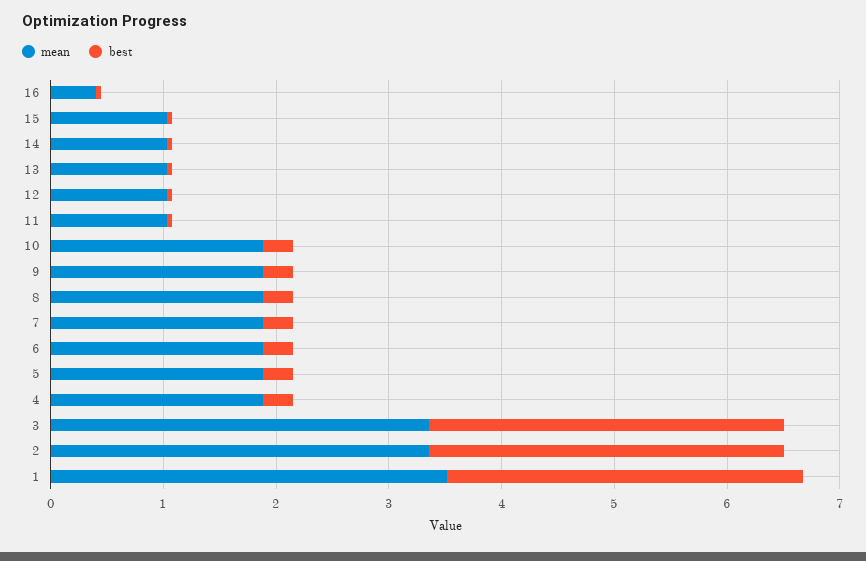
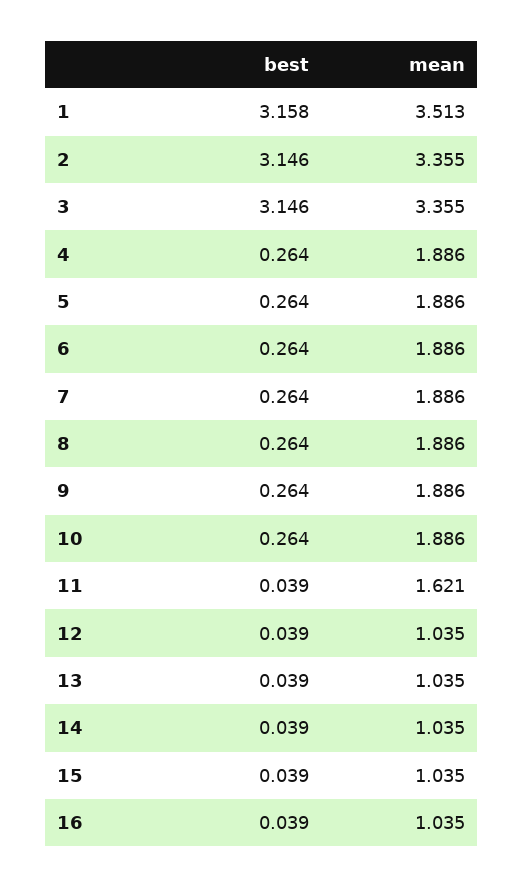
mean, 16: 0.4 -> 1.035
mean, 11: 1 -> 1.621

